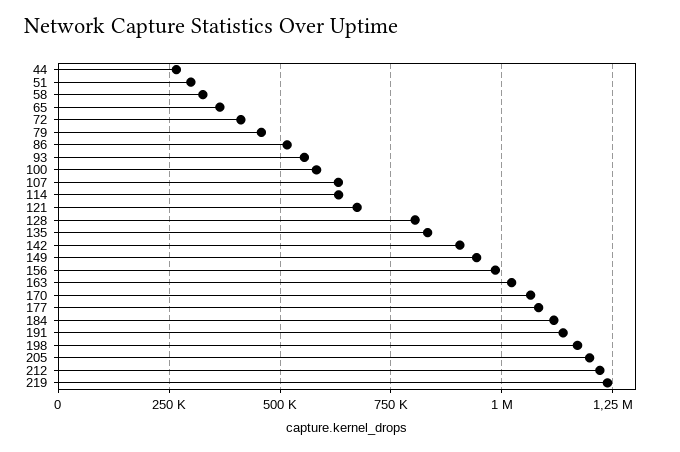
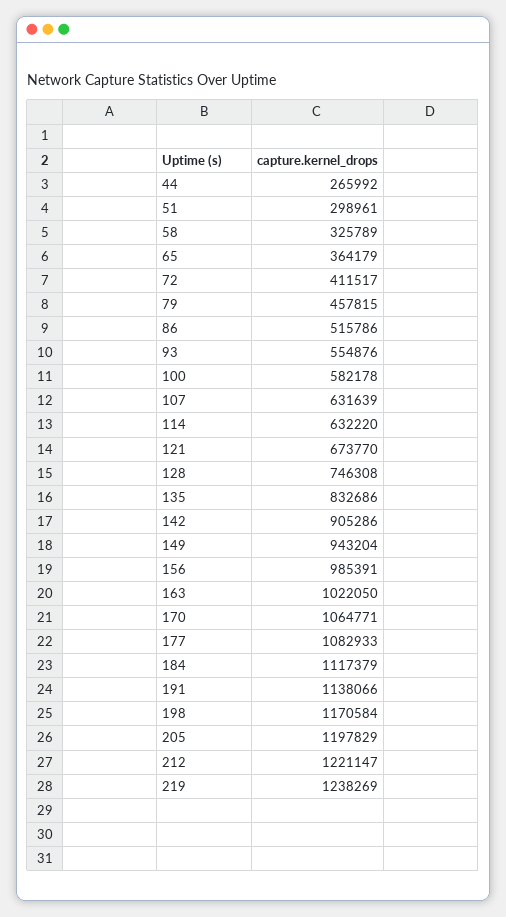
128: 800000 -> 746308

